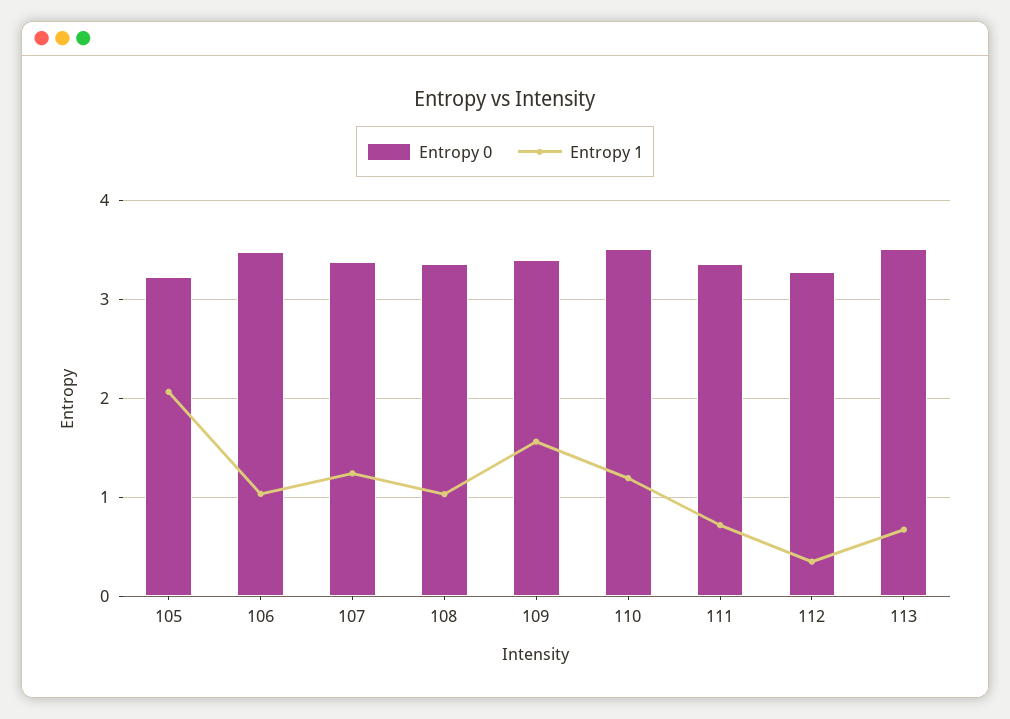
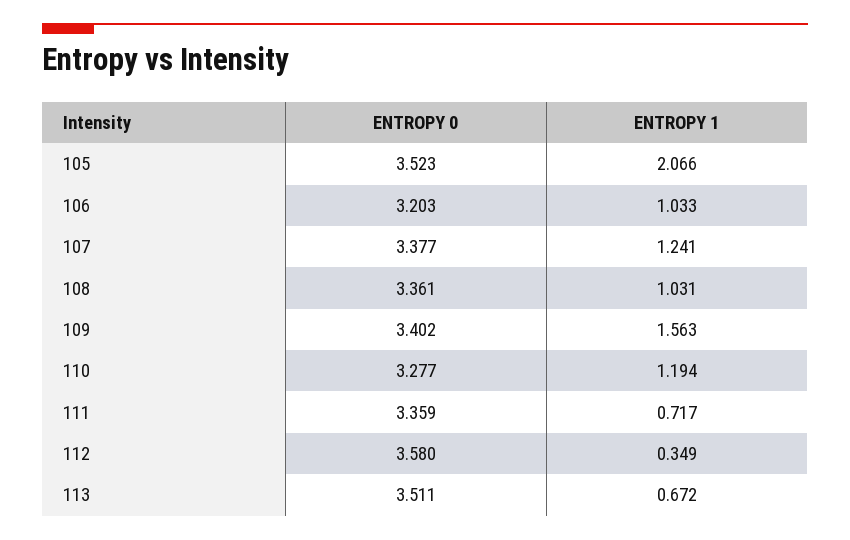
Entropy 0, 105: 3.2 -> 3.523
Entropy 0, 106: 3.5 -> 3.203
Entropy 0, 110: 3.5 -> 3.277
Entropy 0, 112: 3.3 -> 3.58

